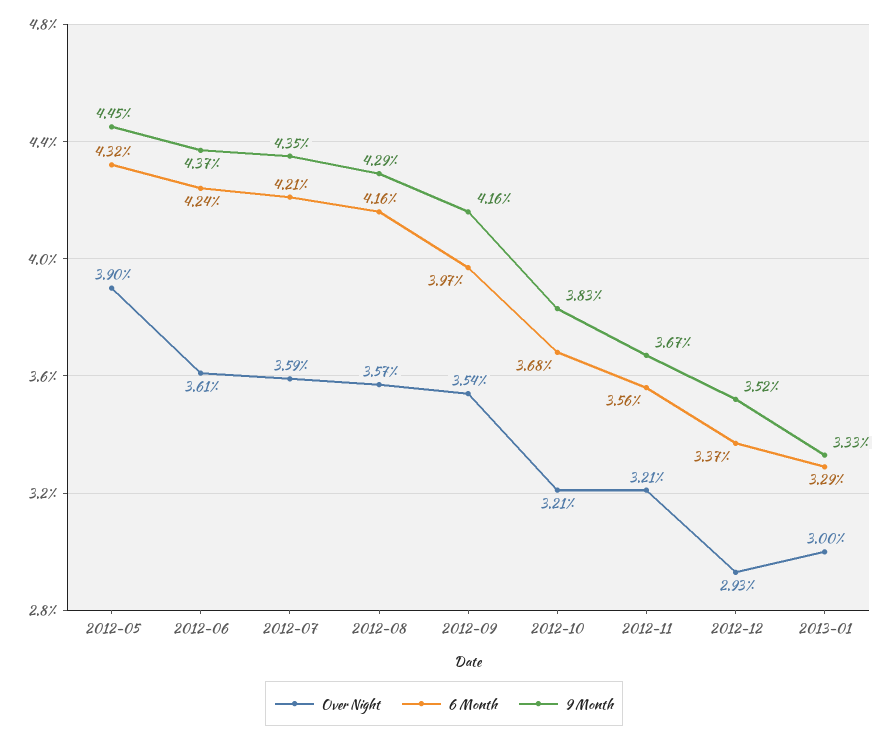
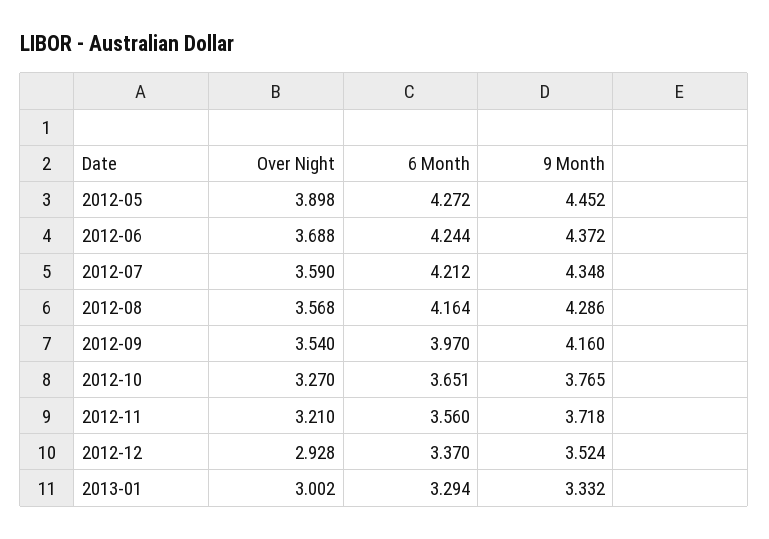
6 Month, 2012-05: 4.32 -> 4.272
Over Night, 2012-06: 3.61 -> 3.688
Over Night, 2012-10: 3.21 -> 3.27
6 Month, 2012-10: 3.68 -> 3.651
9 Month, 2012-10: 3.83 -> 3.765
9 Month, 2012-11: 3.67 -> 3.718

